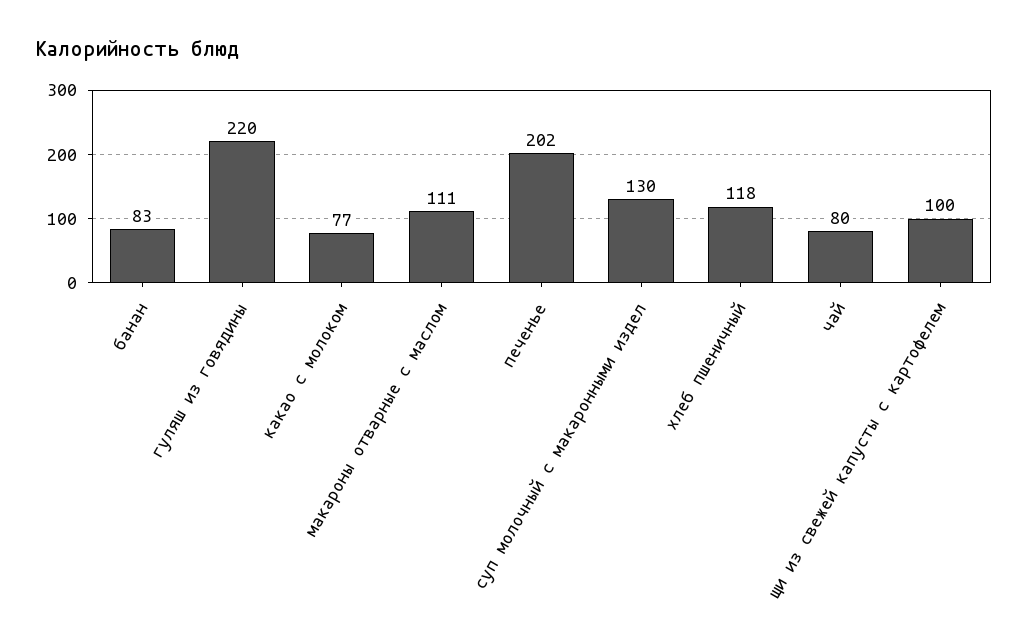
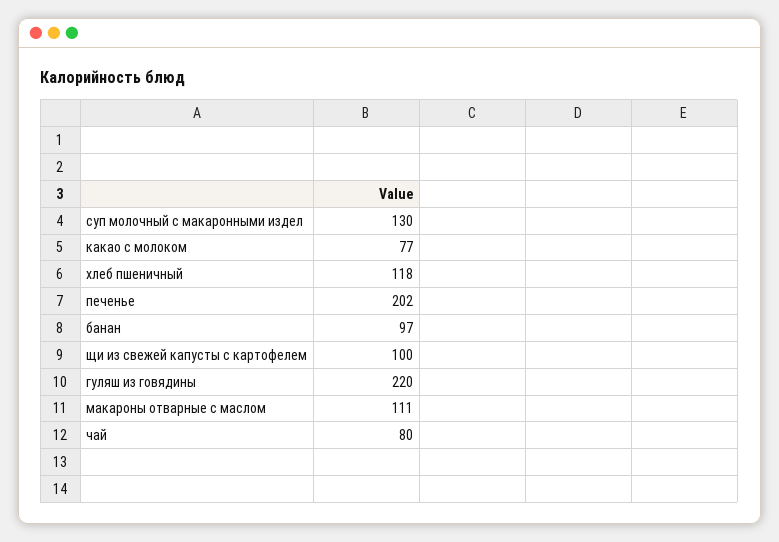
банан: 83 -> 97

